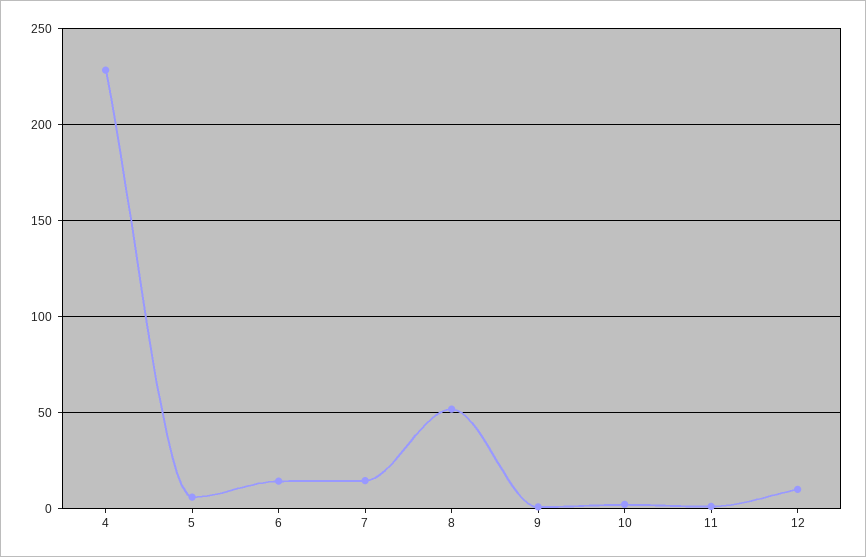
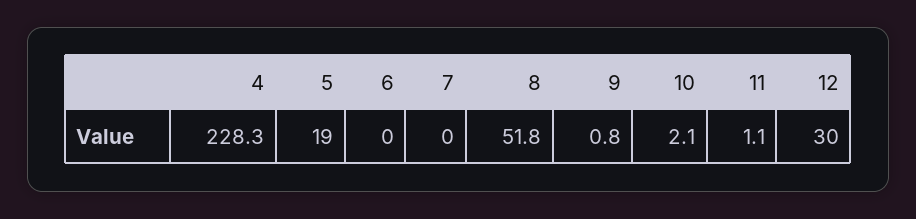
5: 5 -> 19
6: 15 -> 0
7: 15 -> 0
12: 10 -> 30

